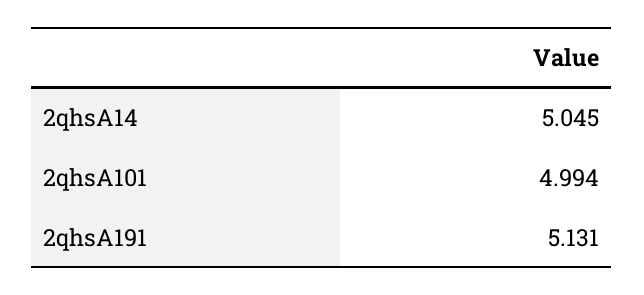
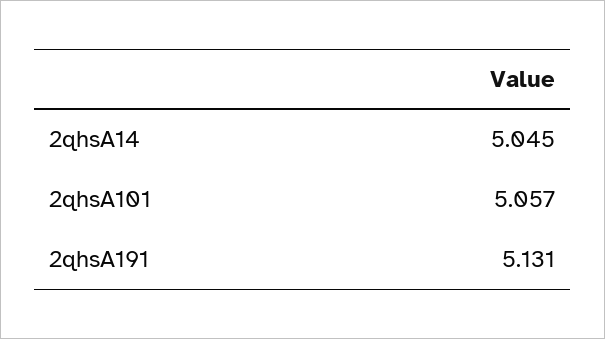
2qhsA101: 4.994 -> 5.057

